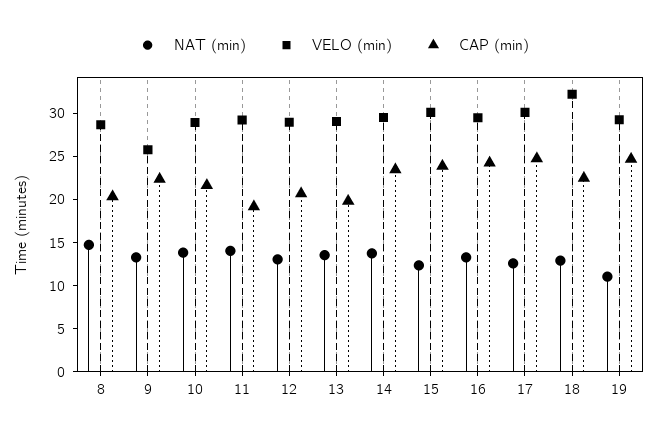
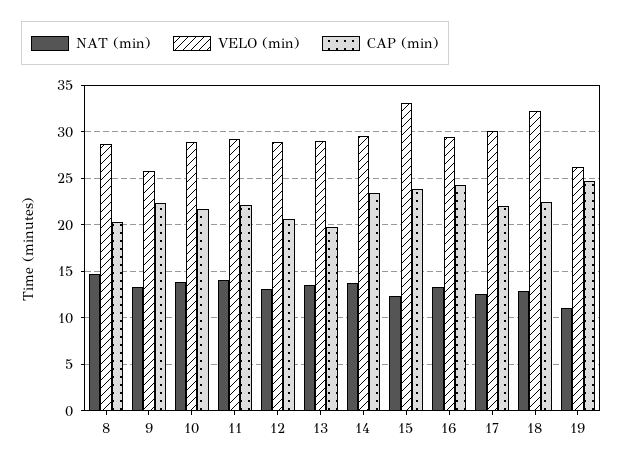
CAP (min), 11: 19 -> 22
VELO (min), 15: 30 -> 33
CAP (min), 17: 25 -> 22
VELO (min), 19: 29 -> 26

